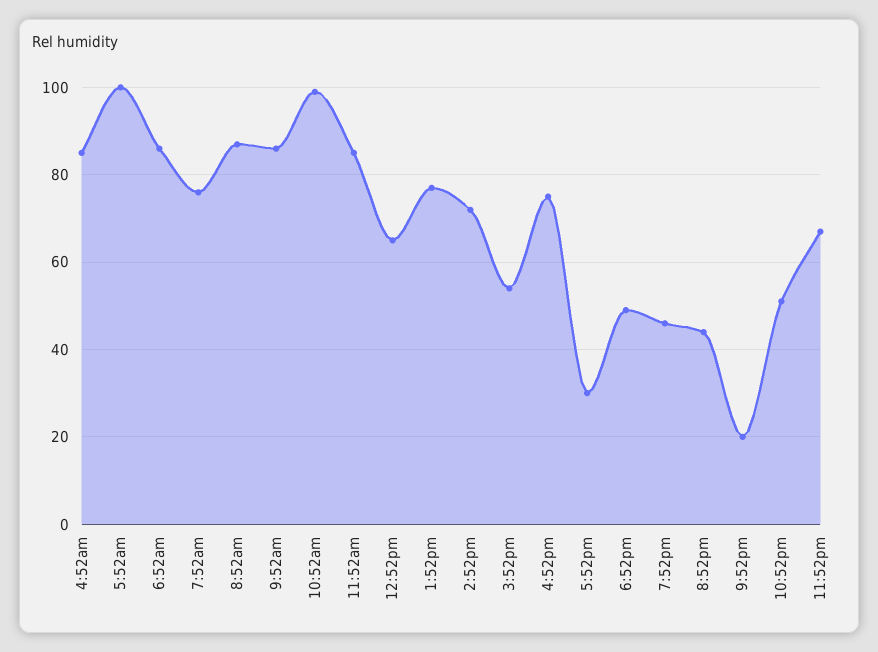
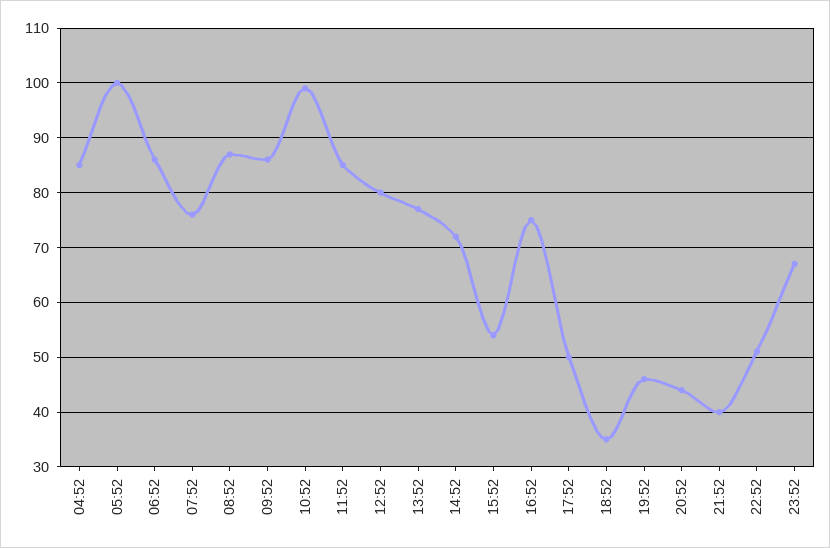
12:52pm: 65 -> 80
5:52pm: 30 -> 50
6:52pm: 50 -> 35
9:52pm: 20 -> 40

